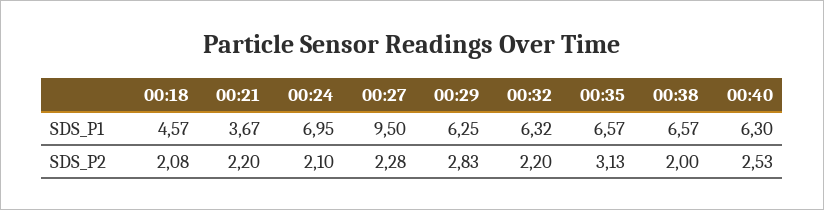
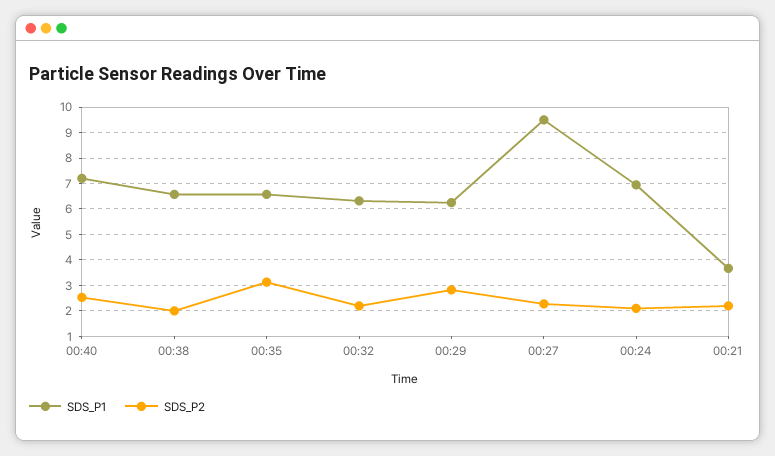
SDS_P1, 00:18: 4.57 -> none
SDS_P1, 00:40: 6.3 -> 7.25
SDS_P2, 00:18: 2.08 -> none

